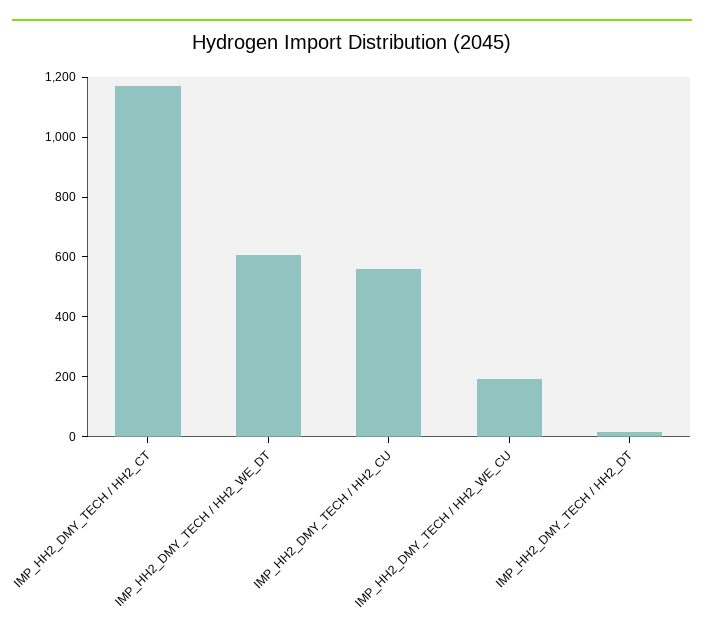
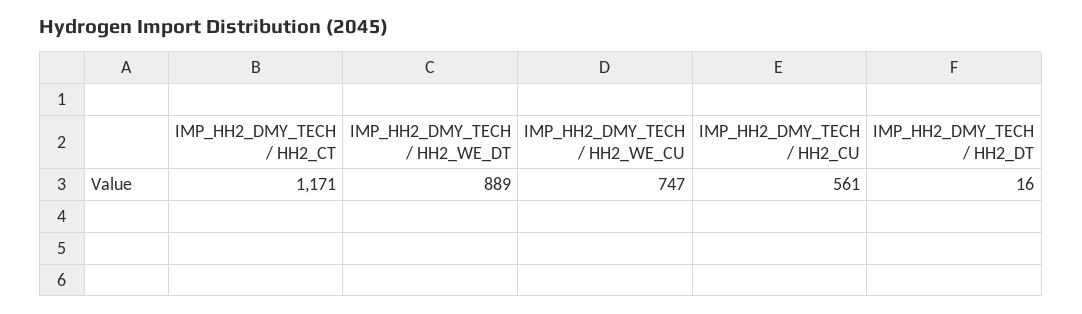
IMP_HH2_DMY_TECH / HH2_WE_DT: 600 -> 889
IMP_HH2_DMY_TECH / HH2_WE_CU: 200 -> 747

